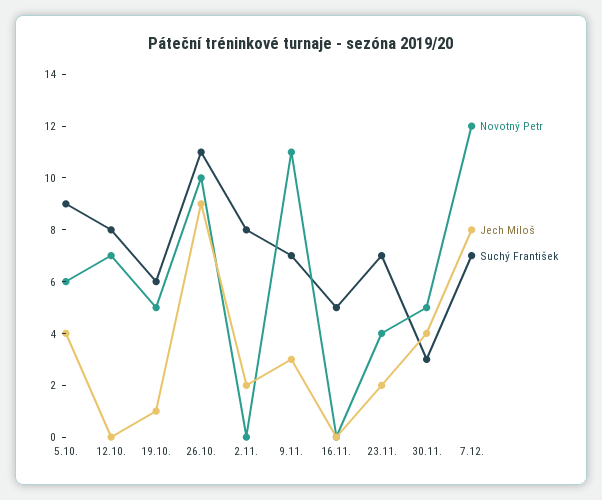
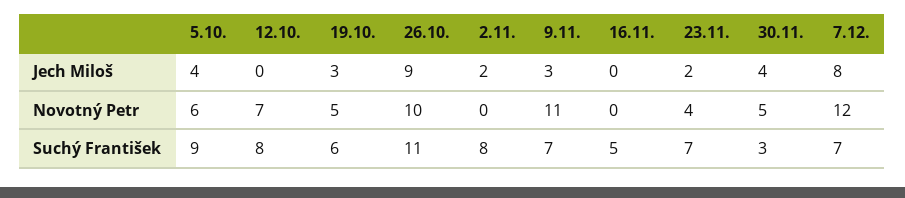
Jech Miloš, 19.10.: 1 -> 3

